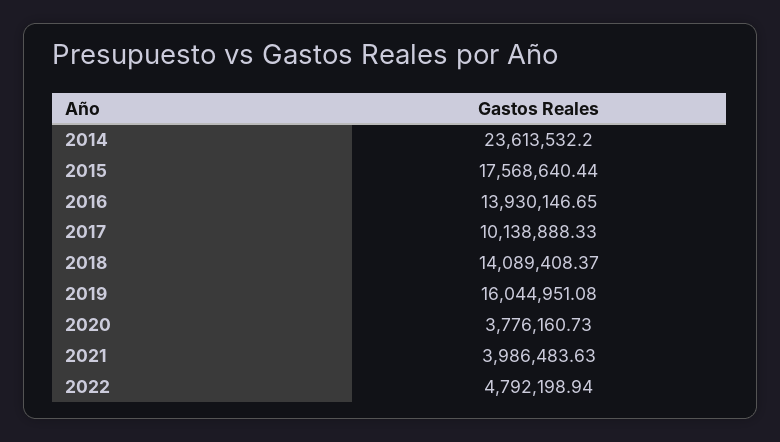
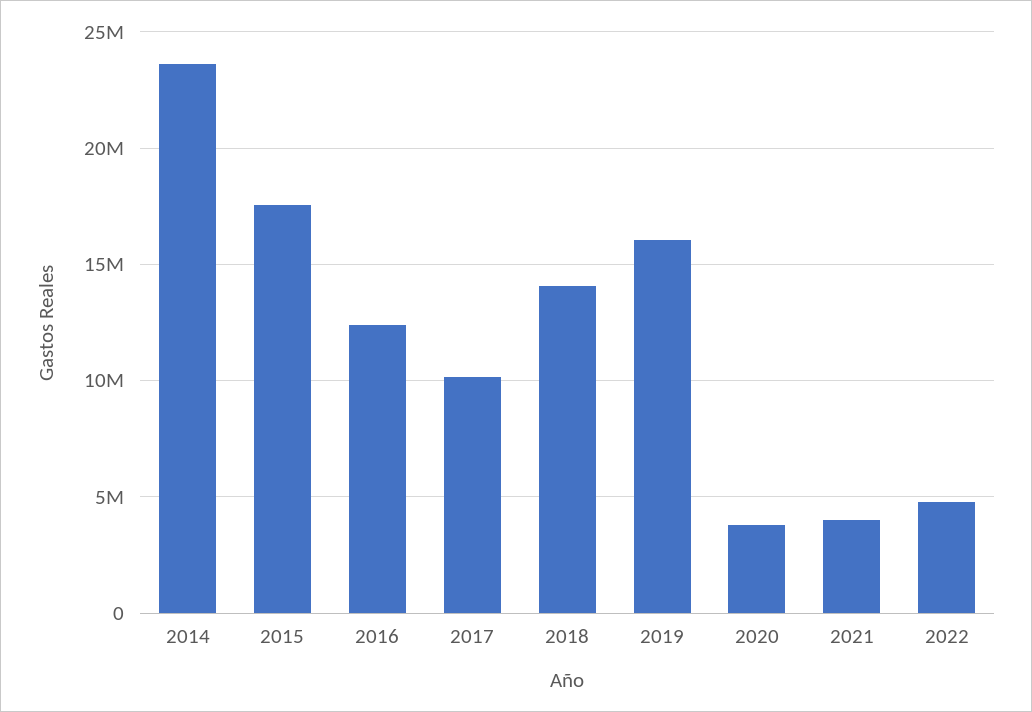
2016: 13930146.65 -> 12500000

